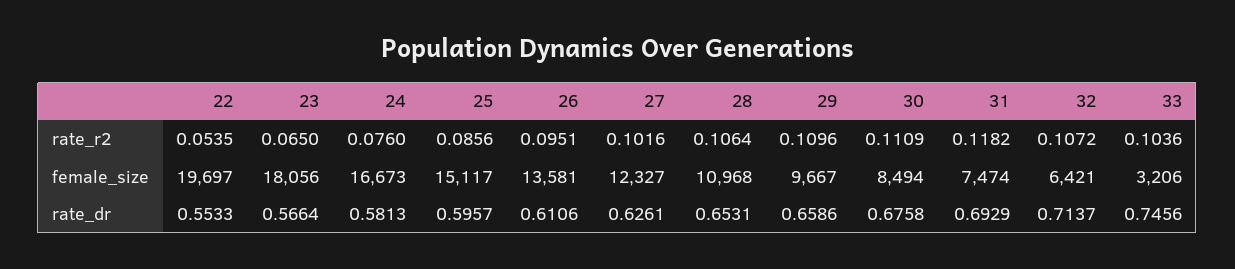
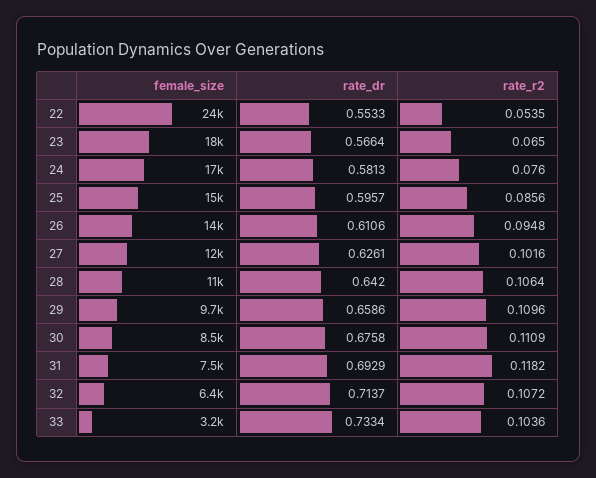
26, rate_r2: 0.0951 -> 0.0948
22, female_size: 19697 -> 24000
28, rate_dr: 0.6531 -> 0.642
33, rate_dr: 0.7456 -> 0.7334

